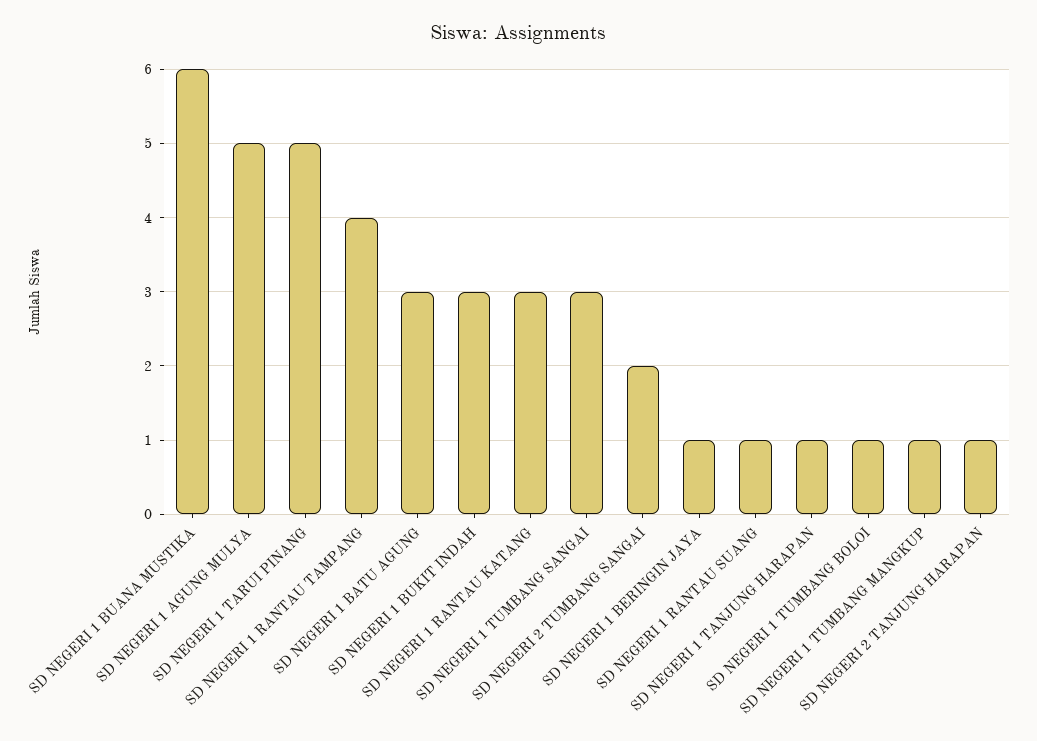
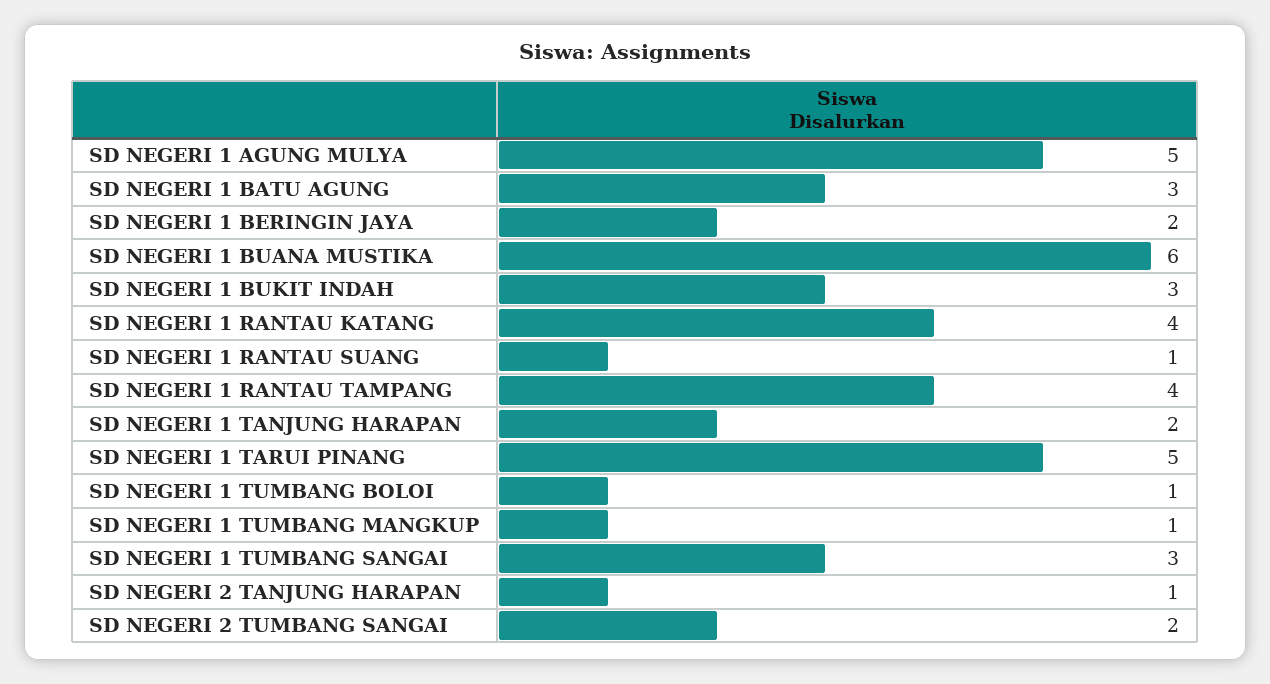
SD NEGERI 1 RANTAU KATANG: 3 -> 4
SD NEGERI 1 BERINGIN JAYA: 1 -> 2
SD NEGERI 1 TANJUNG HARAPAN: 1 -> 2

